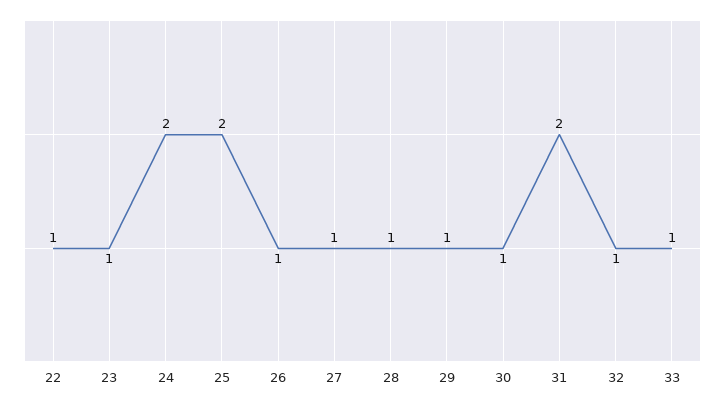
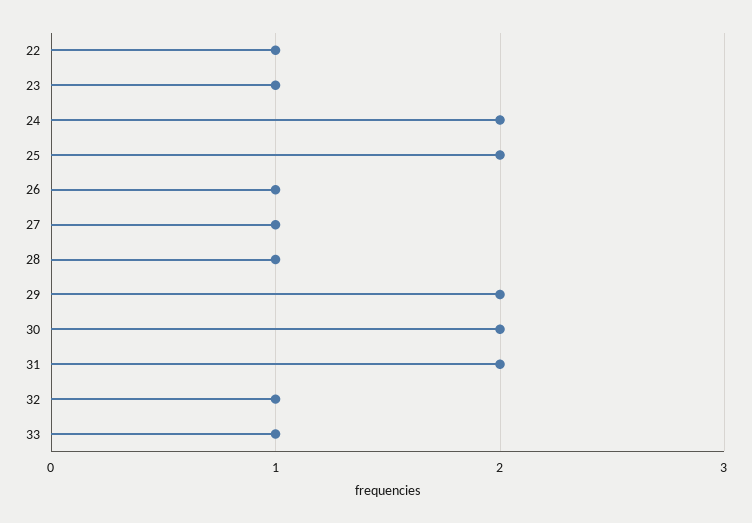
29: 1 -> 2
30: 1 -> 2

